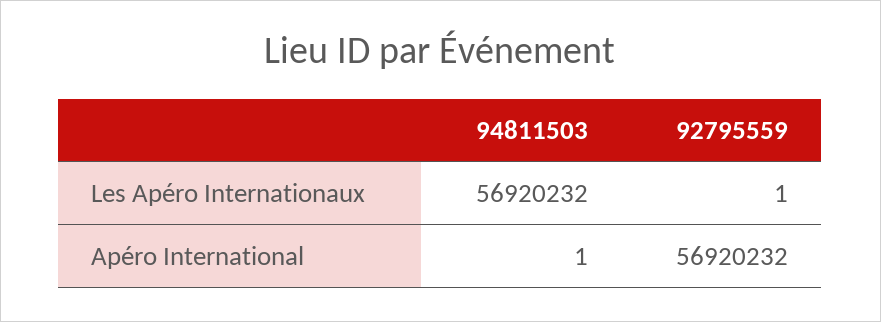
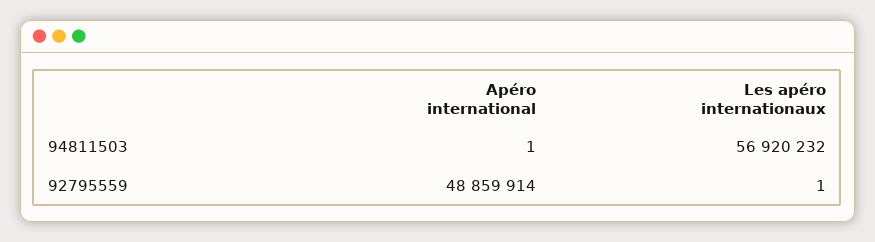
92795559, Apéro International: 56920232 -> 48859914

